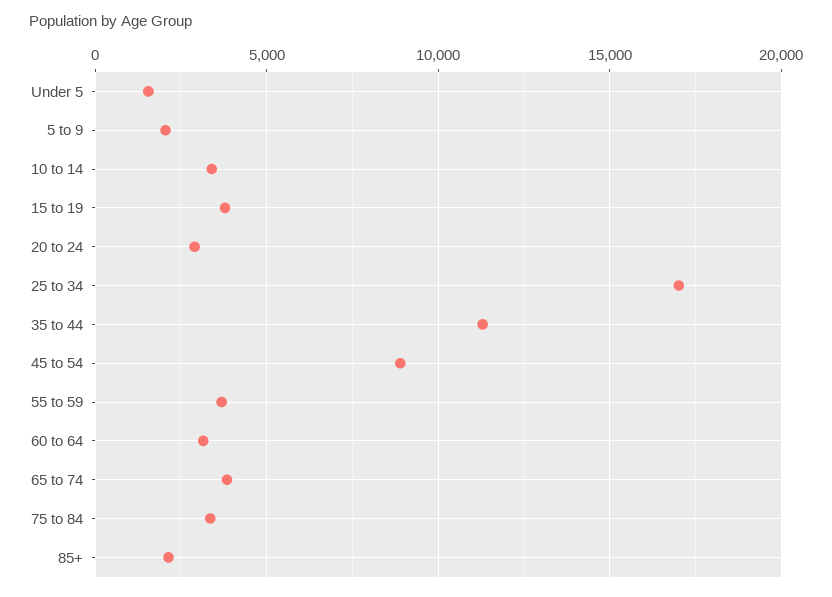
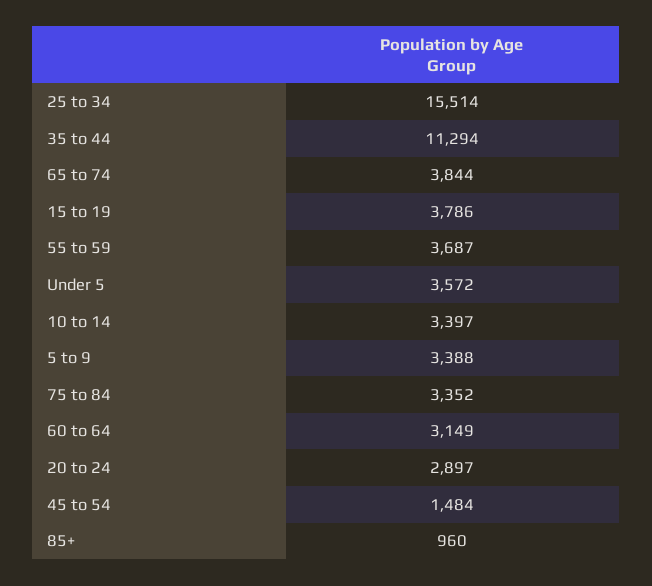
Under 5: 1500 -> 3572
5 to 9: 2000 -> 3388
25 to 34: 17000 -> 15514
45 to 54: 9000 -> 1484
85+: 2000 -> 960

